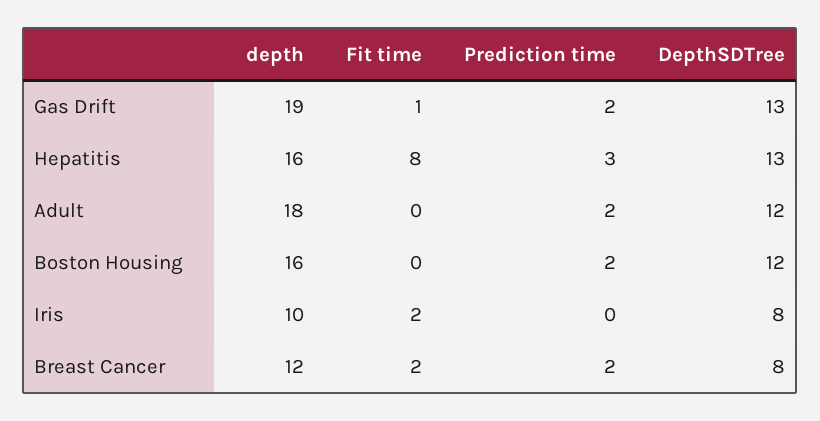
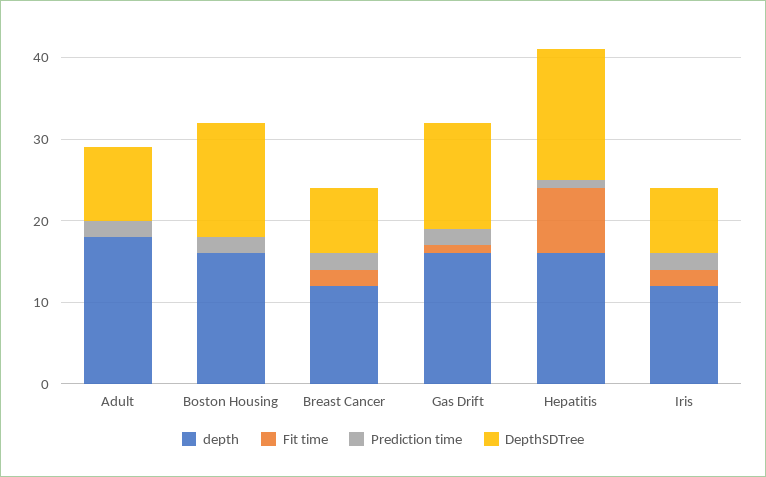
depth, Gas Drift: 19 -> 16
Prediction time, Hepatitis: 3 -> 1
DepthSDTree, Hepatitis: 13 -> 16
DepthSDTree, Adult: 12 -> 9
DepthSDTree, Boston Housing: 12 -> 14
depth, Iris: 10 -> 12
Prediction time, Iris: 0 -> 2

